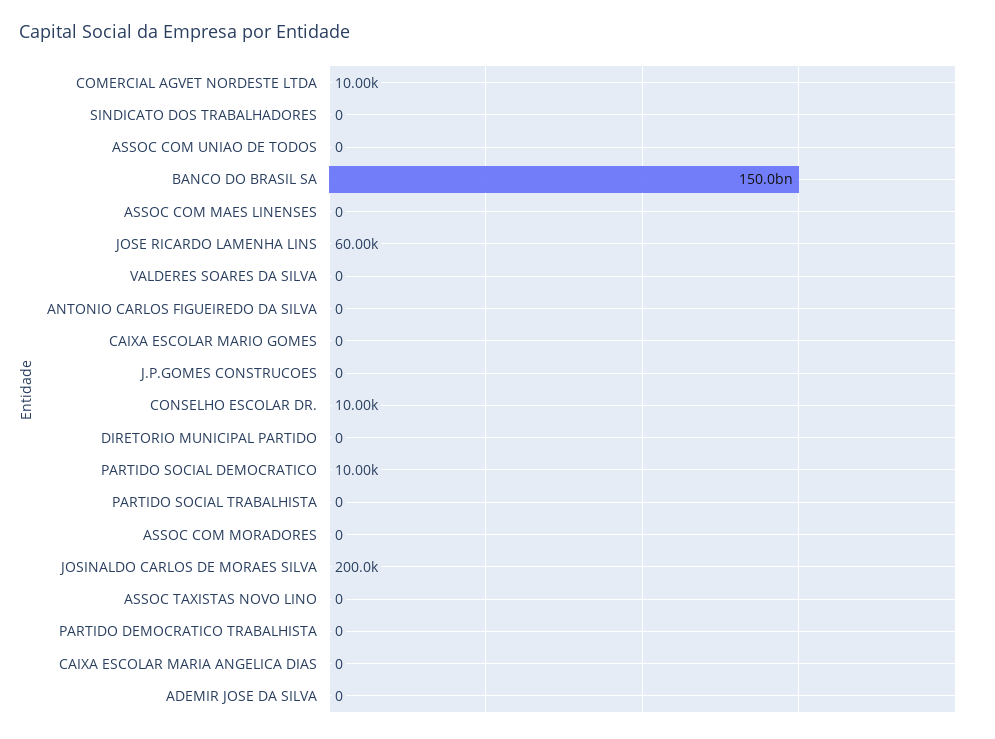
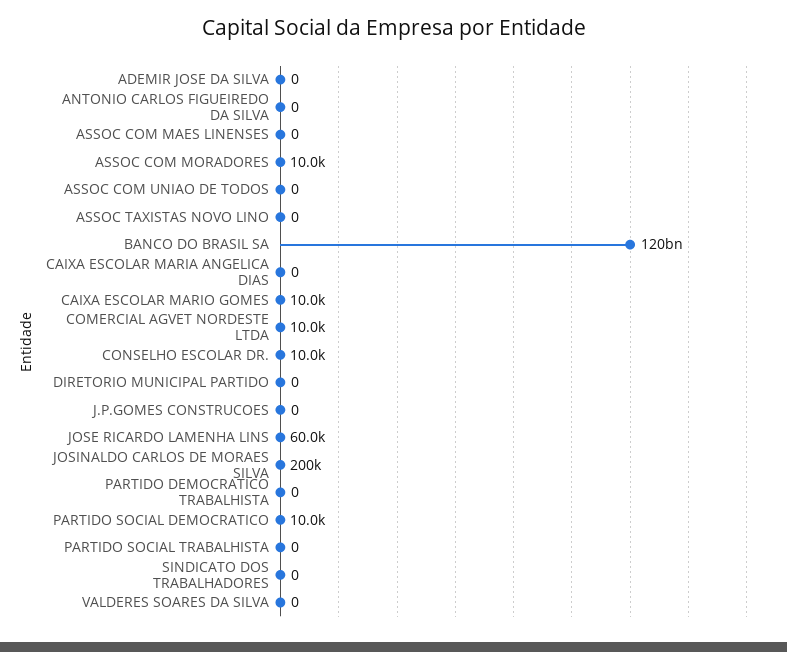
BANCO DO BRASIL SA: 150000000000 -> 120000000000
CAIXA ESCOLAR MARIO GOMES: 0 -> 10000
ASSOC COM MORADORES: 0 -> 10000

